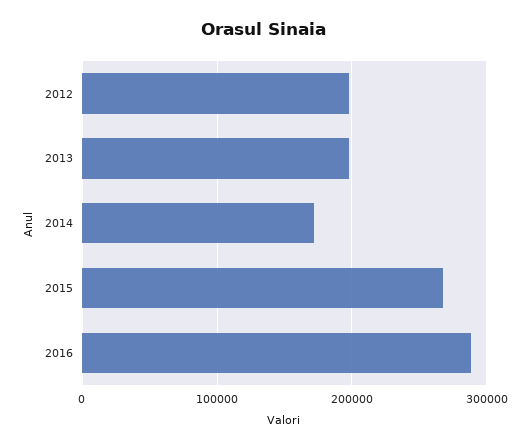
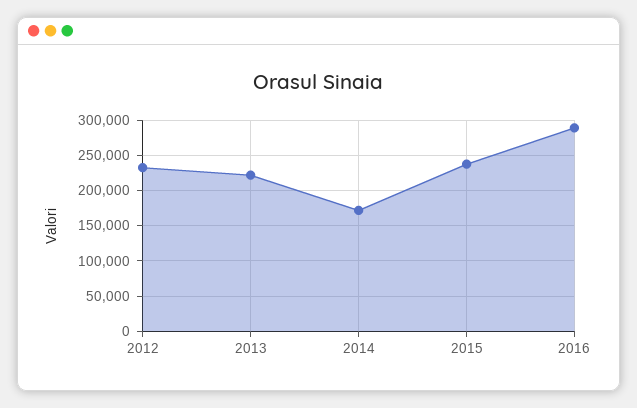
2012: 200000 -> 230000
2013: 200000 -> 220000
2015: 270000 -> 240000

